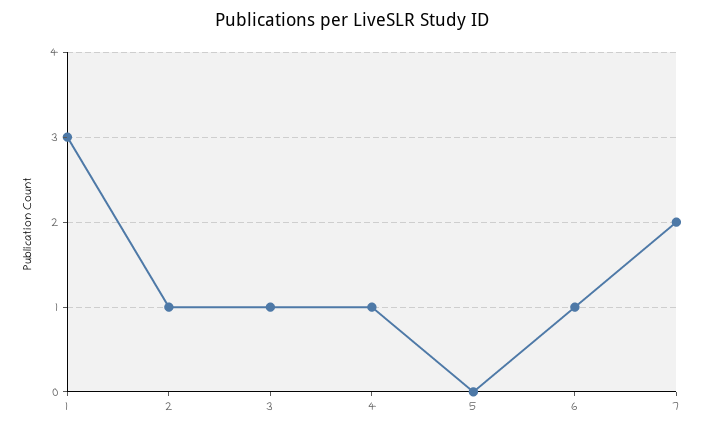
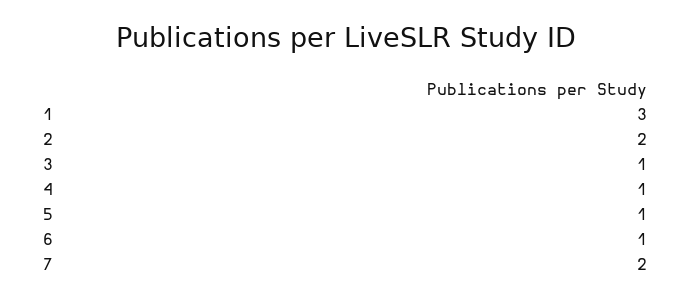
2: 1 -> 2
5: 0 -> 1

